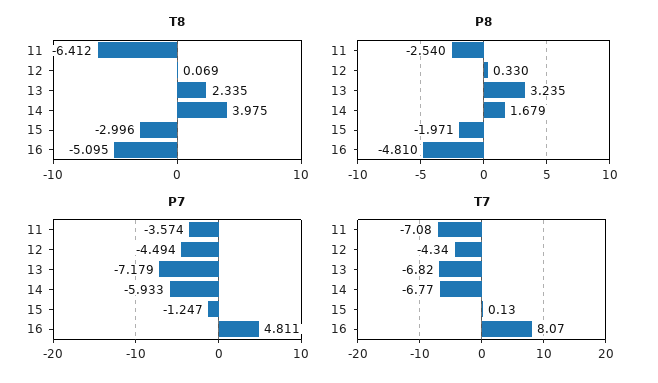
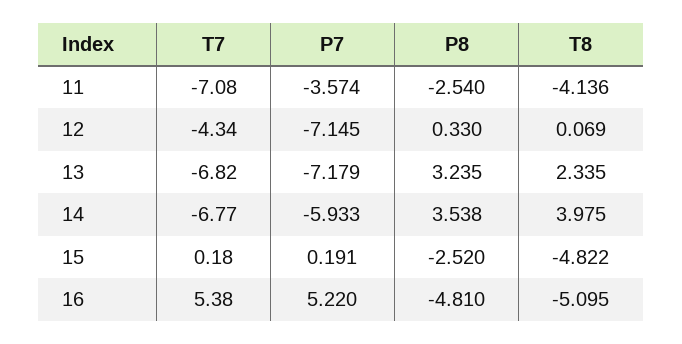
T8, 11: -6.412 -> -4.136
T8, 15: -2.996 -> -4.822
P8, 14: 1.679 -> 3.538
P8, 15: -1.971 -> -2.52
P7, 12: -4.494 -> -7.145
P7, 15: -1.247 -> 0.191
P7, 16: 4.811 -> 5.22
T7, 15: 0.13 -> 0.18
T7, 16: 8.07 -> 5.38

